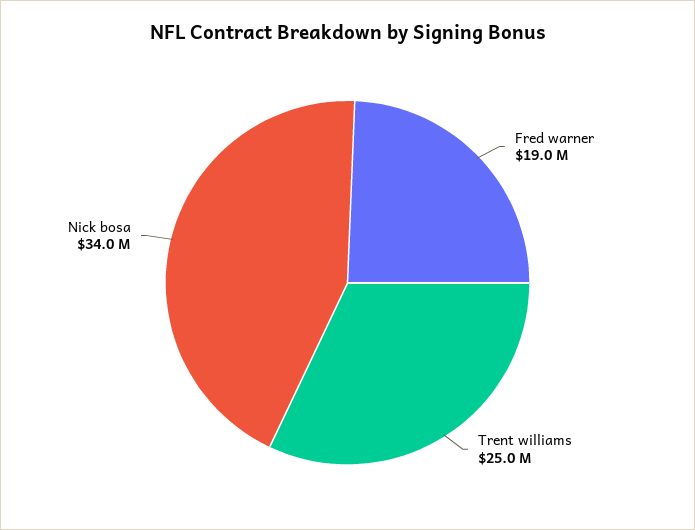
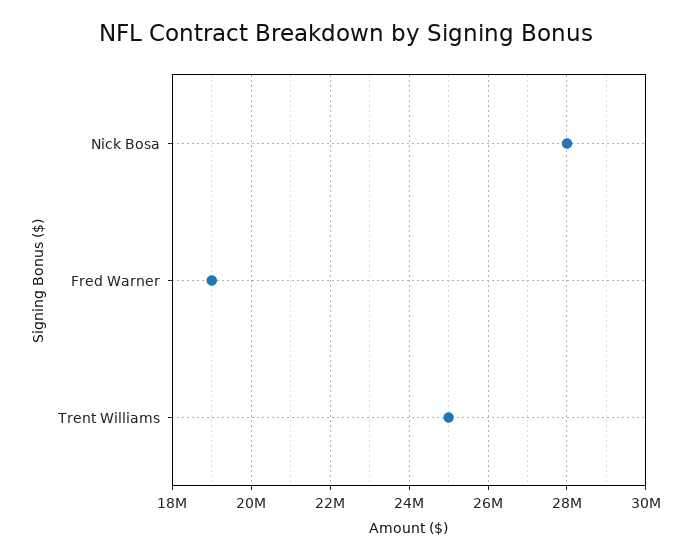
Nick bosa: 34000000 -> 28000000

